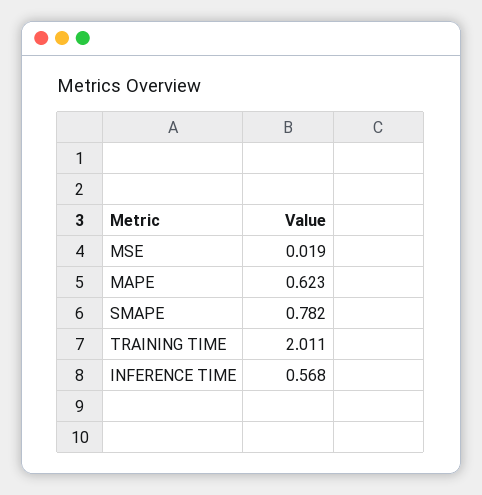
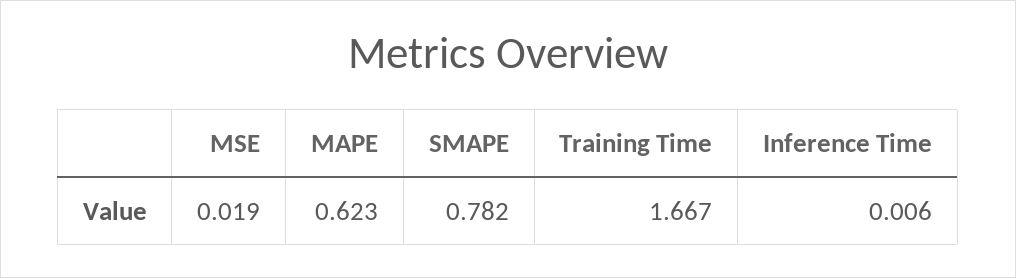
TRAINING TIME: 2.011 -> 1.667
INFERENCE TIME: 0.568 -> 0.006

